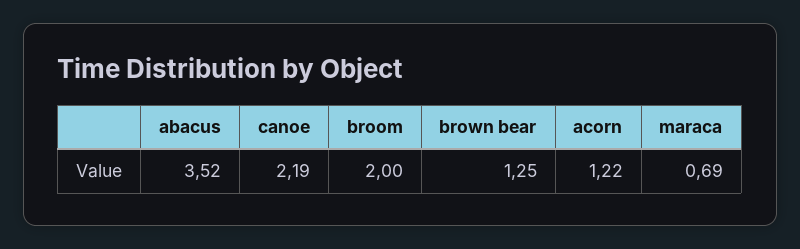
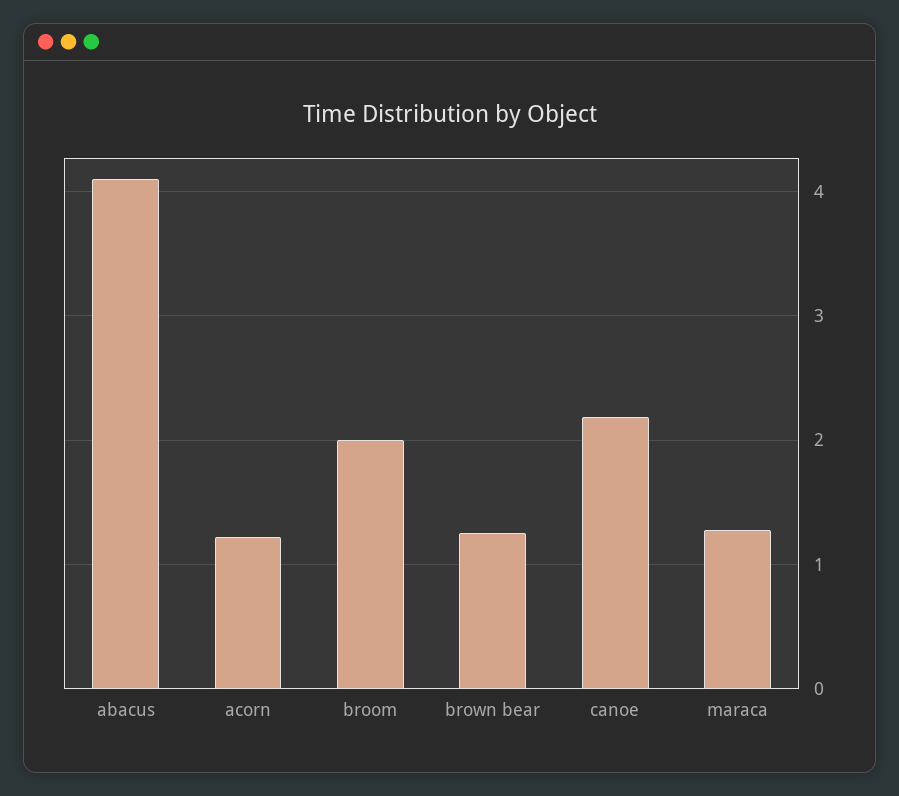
abacus: 3.52 -> 4.1
maraca: 0.69 -> 1.3

